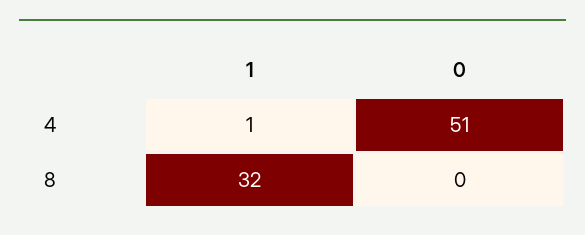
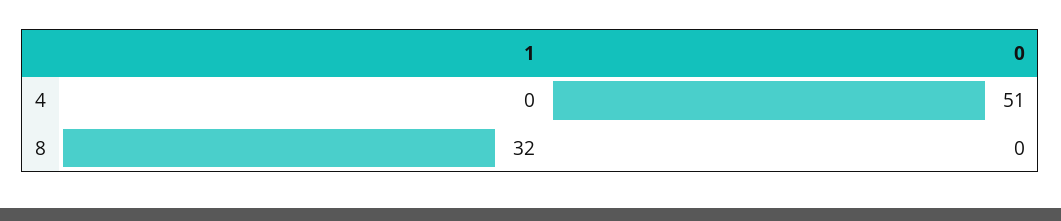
1, 4: 1 -> 0

